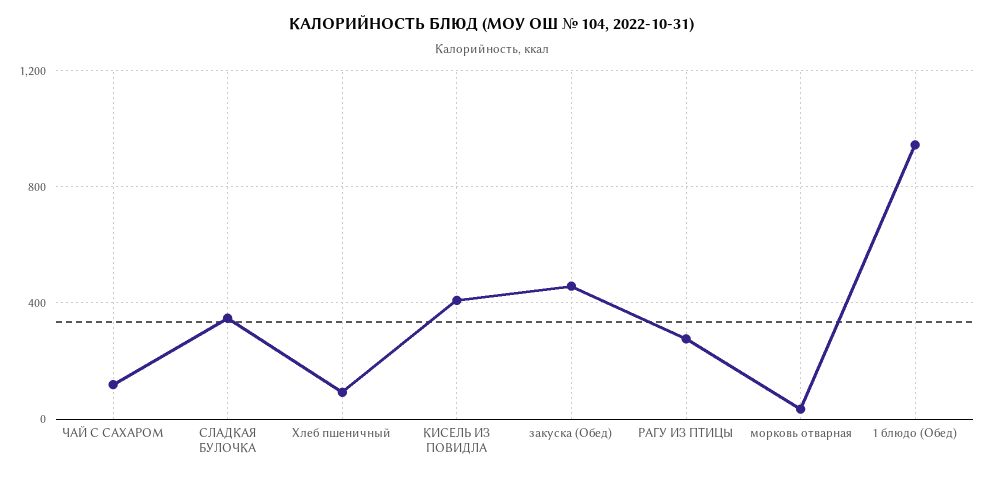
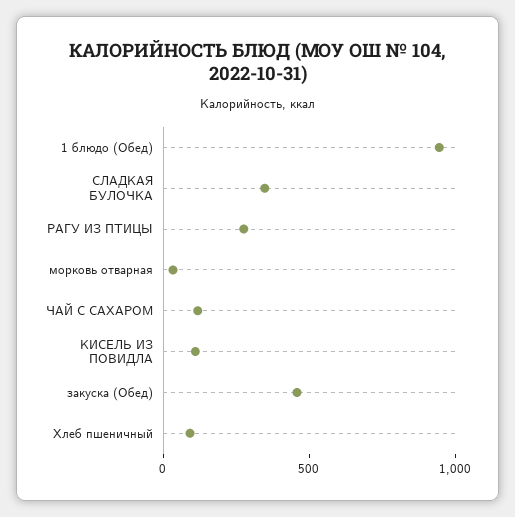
КИСЕЛЬ ИЗ ПОВИДЛА: 400 -> 100

